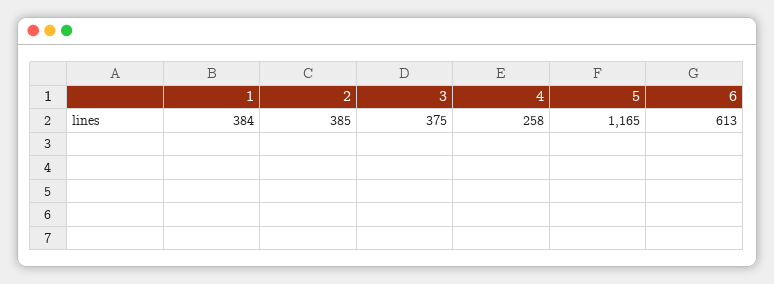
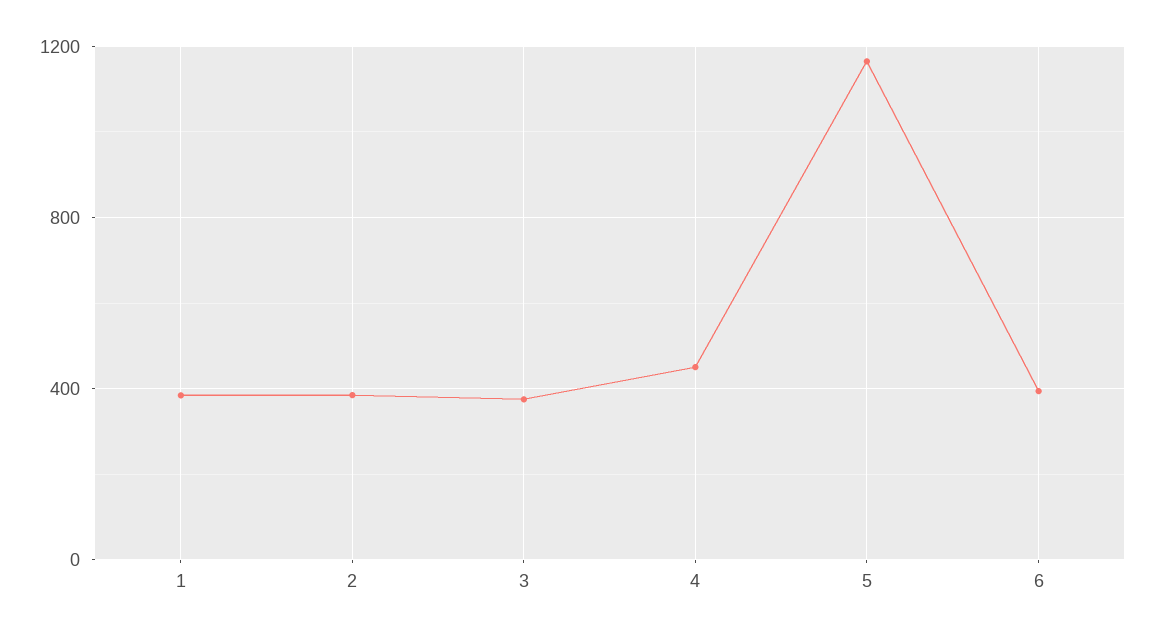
4: 258 -> 450
6: 613 -> 400

